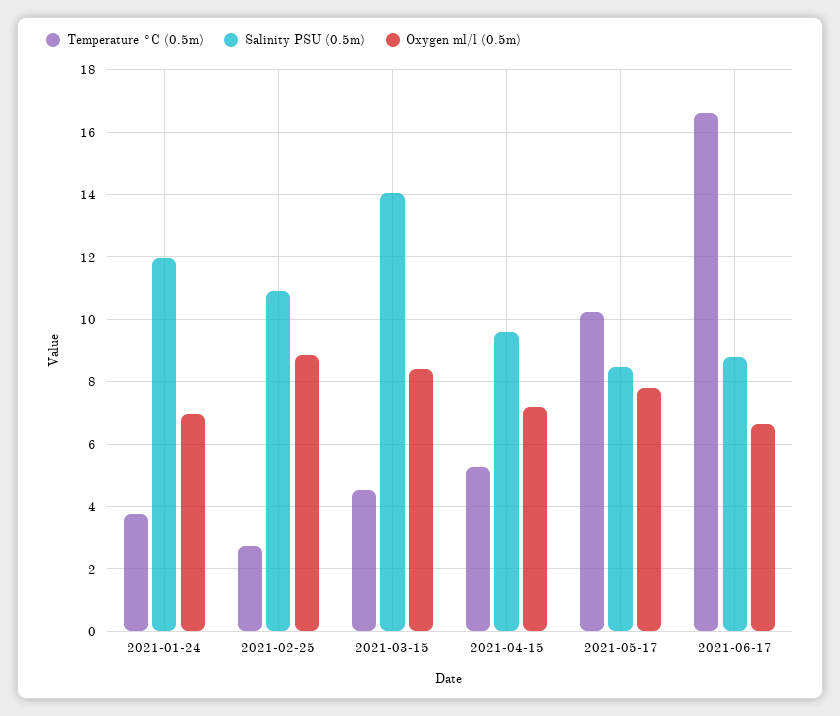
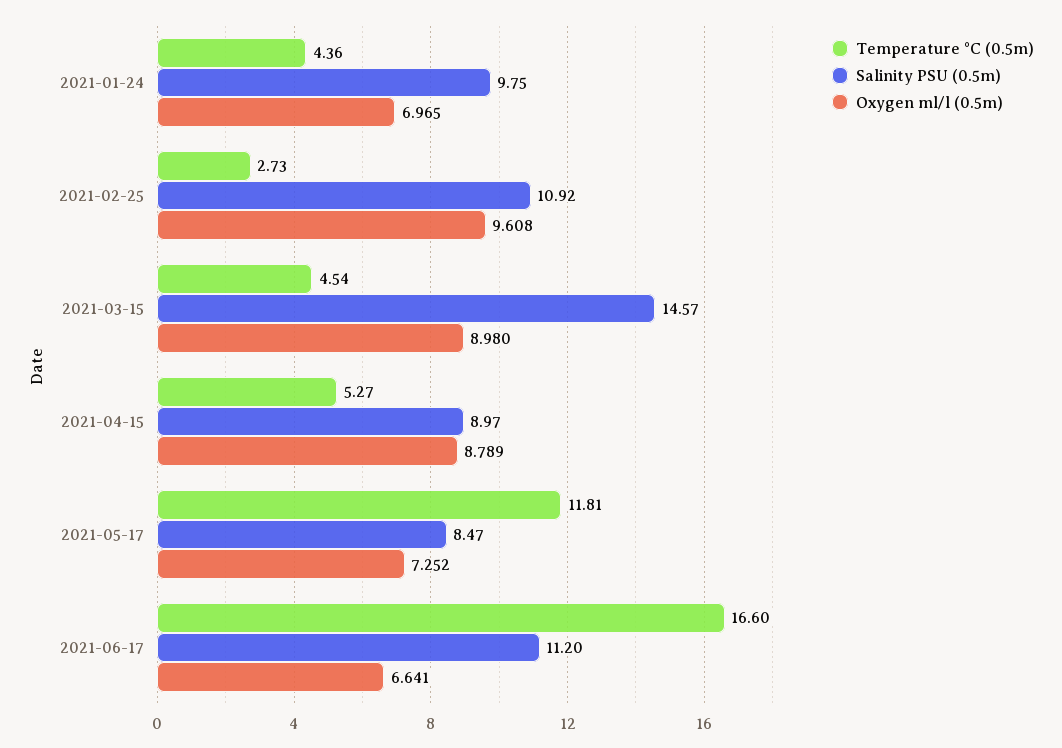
Temperature °C (0.5m), 2021-01-24: 3.8 -> 4.36
Salinity PSU (0.5m), 2021-01-24: 12 -> 9.75
Oxygen ml/l (0.5m), 2021-02-25: 8.8 -> 9.608
Salinity PSU (0.5m), 2021-03-15: 14 -> 14.57
Oxygen ml/l (0.5m), 2021-03-15: 8.4 -> 8.98
Salinity PSU (0.5m), 2021-04-15: 9.6 -> 8.97
Oxygen ml/l (0.5m), 2021-04-15: 7.2 -> 8.789
Temperature °C (0.5m), 2021-05-17: 10.2 -> 11.81
Oxygen ml/l (0.5m), 2021-05-17: 7.8 -> 7.252
Salinity PSU (0.5m), 2021-06-17: 8.8 -> 11.2

